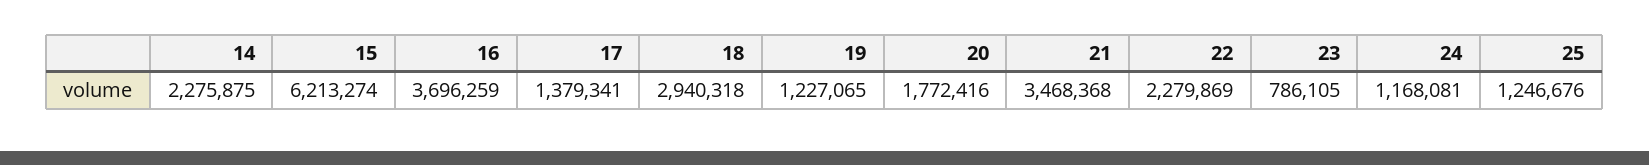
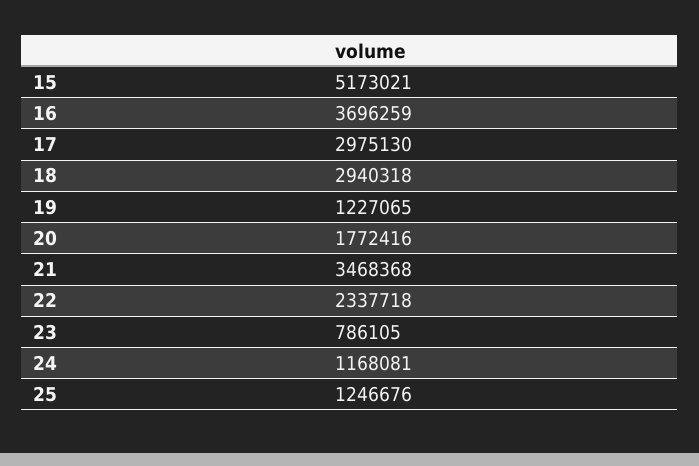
14: 2275875 -> none
15: 6213274 -> 5173021
17: 1379341 -> 2975130
22: 2279869 -> 2337718

